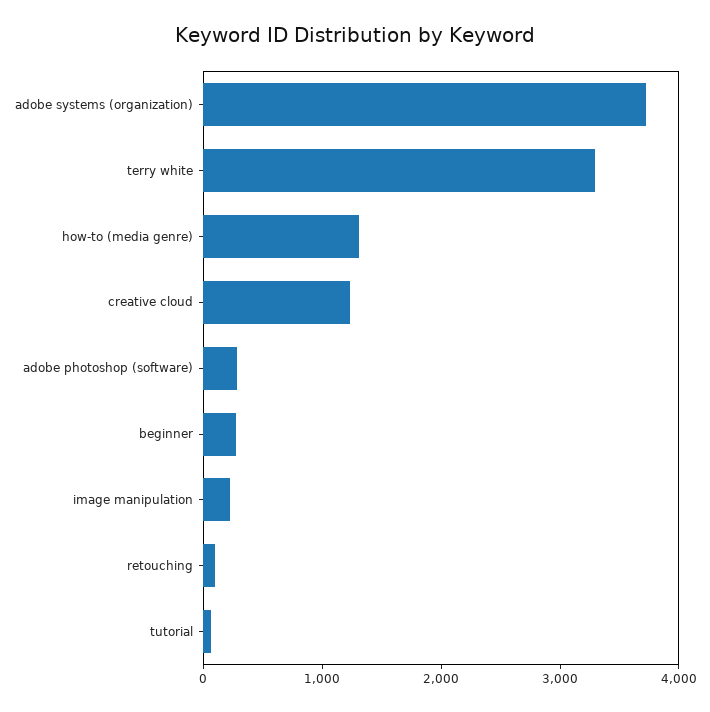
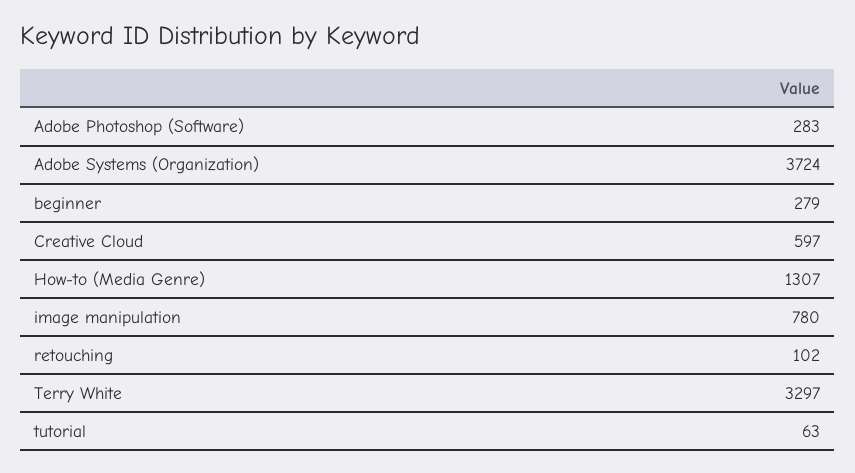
creative cloud: 1200 -> 597
image manipulation: 200 -> 780

